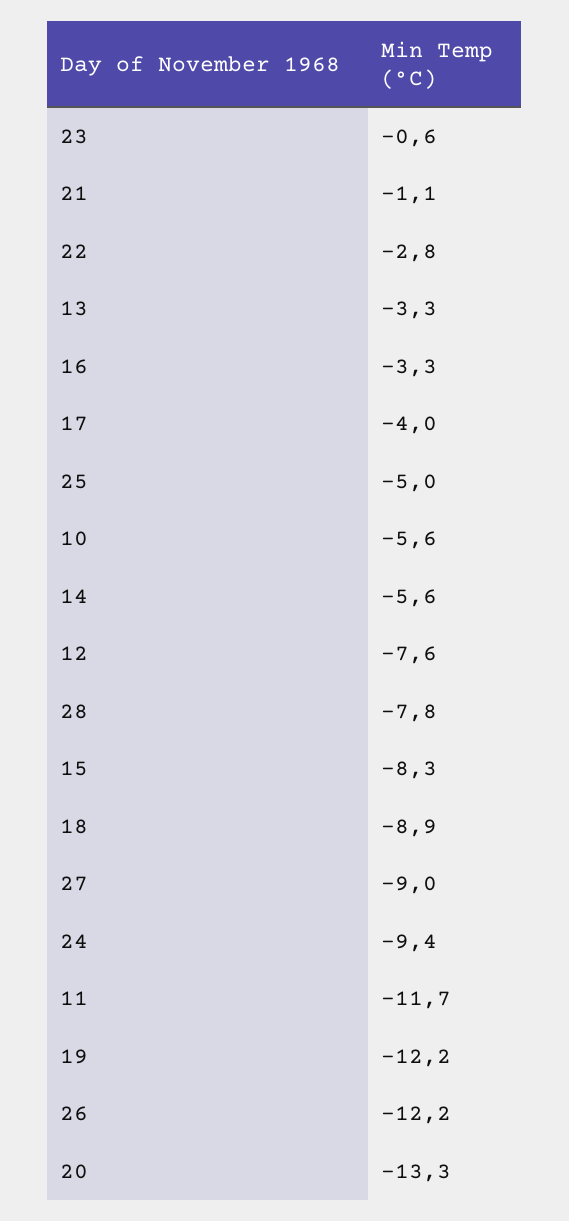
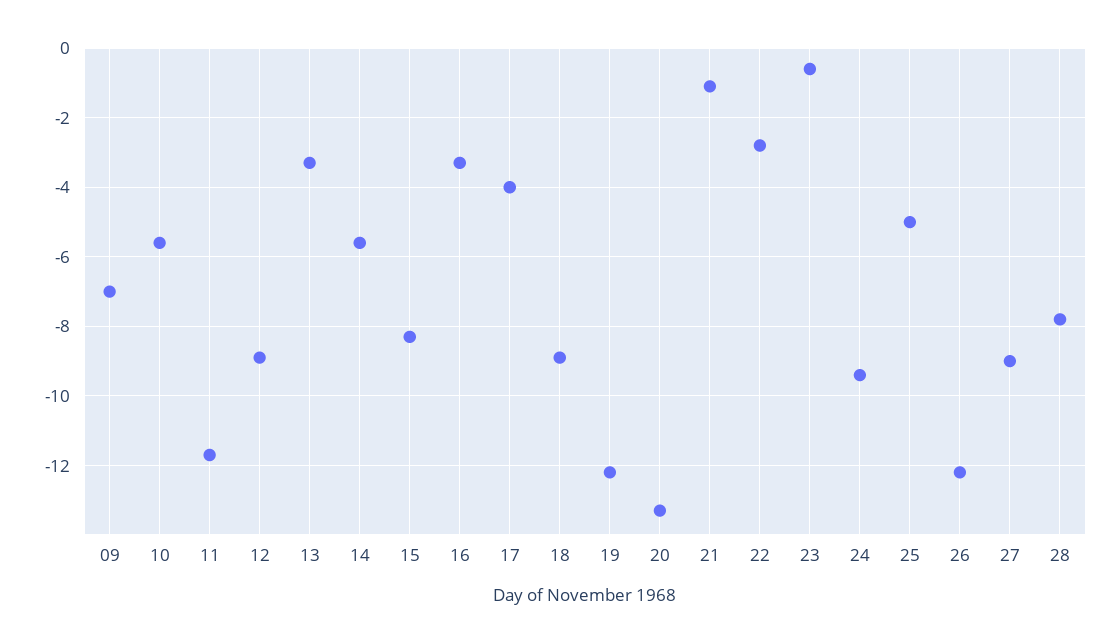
12: -7.6 -> -9
09: none -> -7

